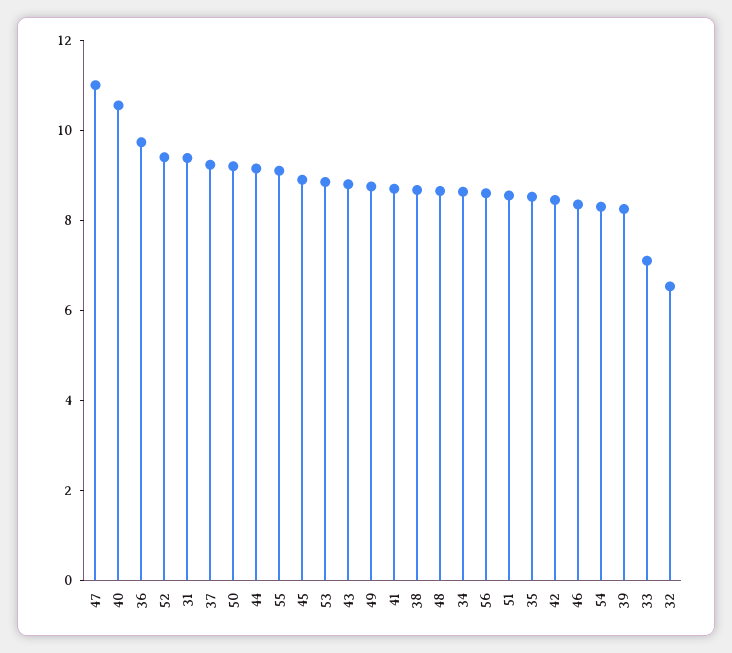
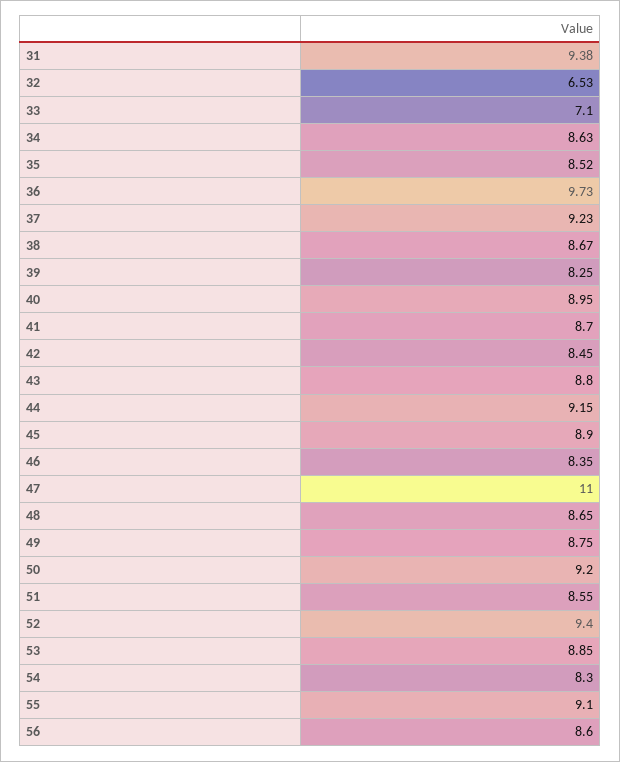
40: 10.5 -> 8.95

